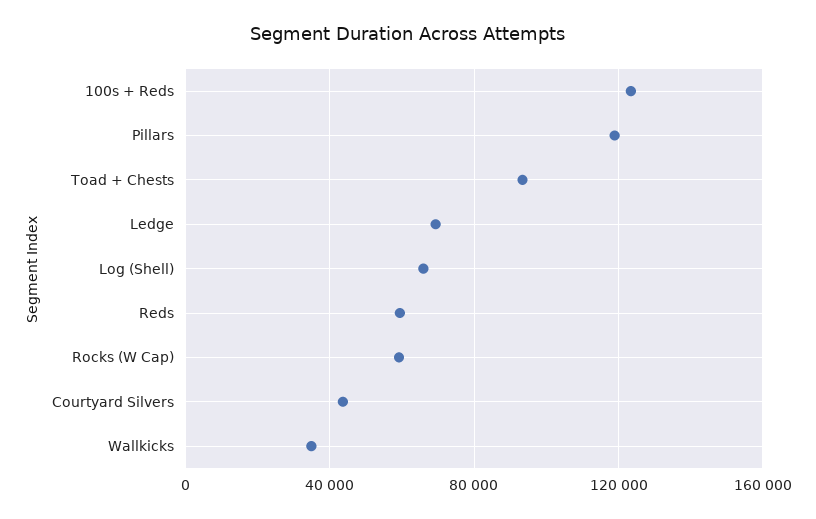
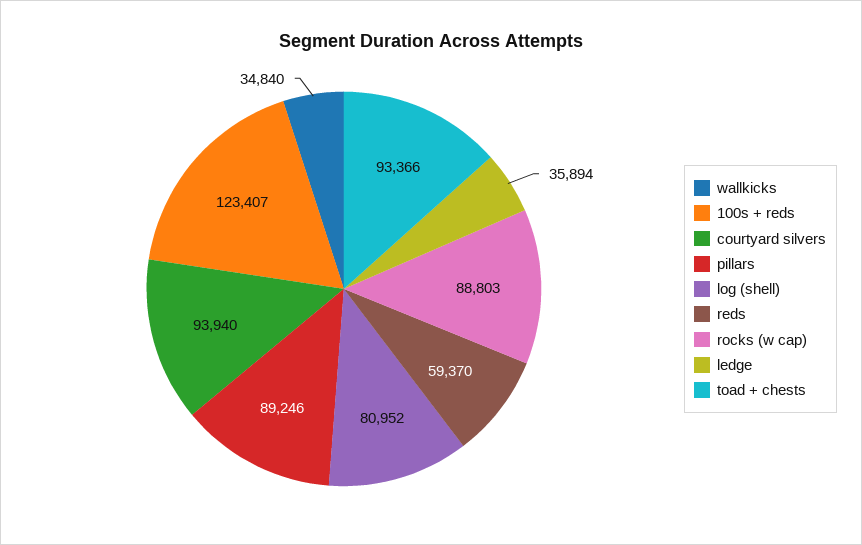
Pillars: 120000 -> 89246
Ledge: 70000 -> 35894
Log (Shell): 65000 -> 80952
Rocks (W Cap): 60000 -> 88803
Courtyard Silvers: 45000 -> 93940

